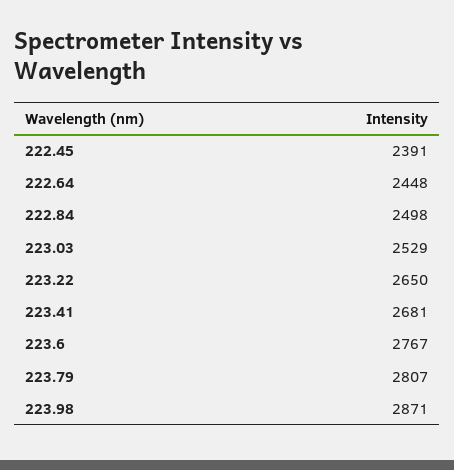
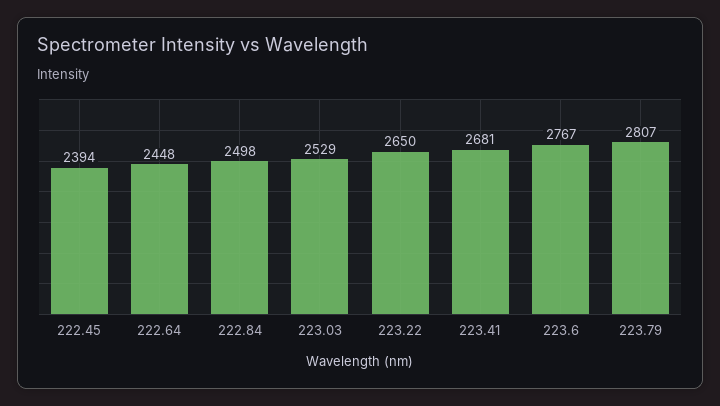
222.45: 2391 -> 2394
223.98: 2871 -> none

